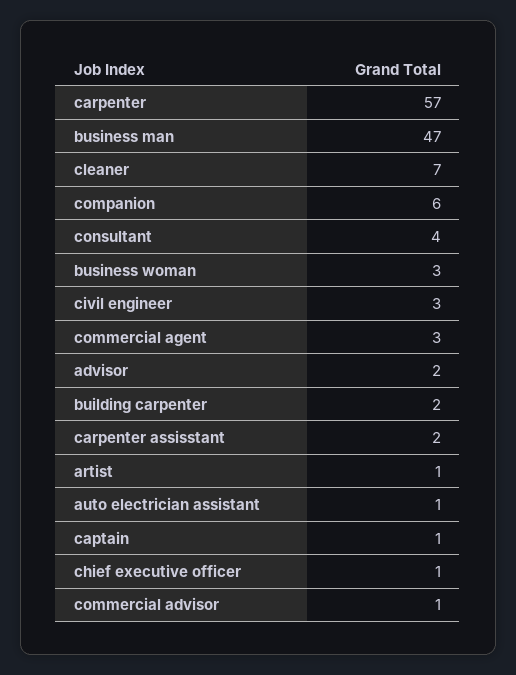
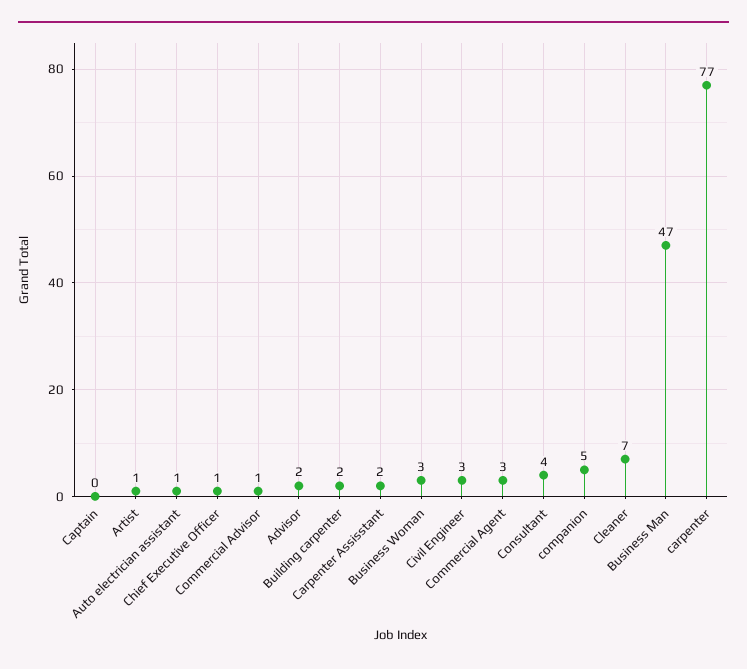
carpenter: 57 -> 77
companion: 6 -> 5
captain: 1 -> 0

